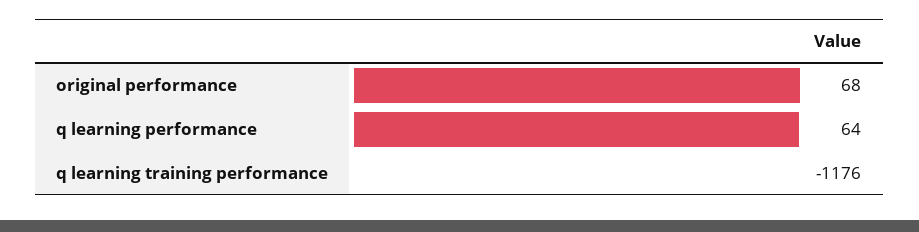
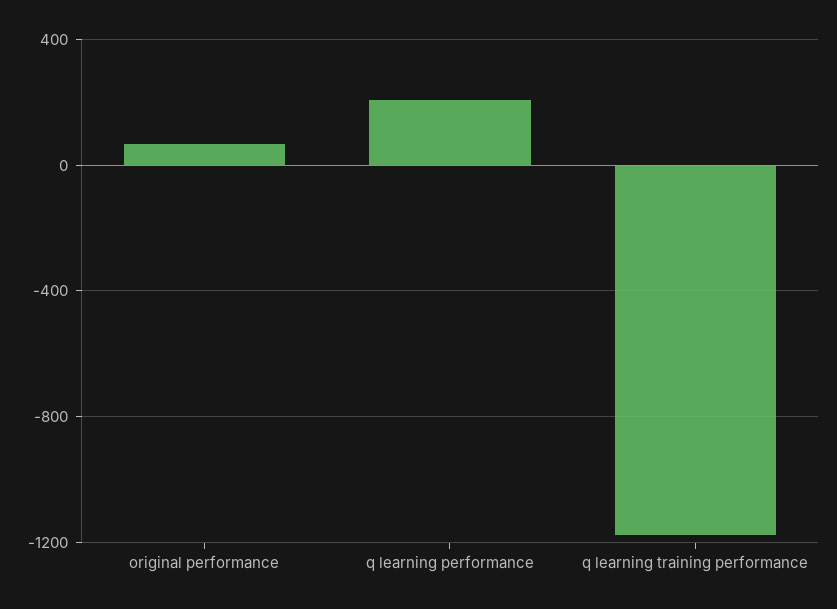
q learning performance: 64 -> 200

